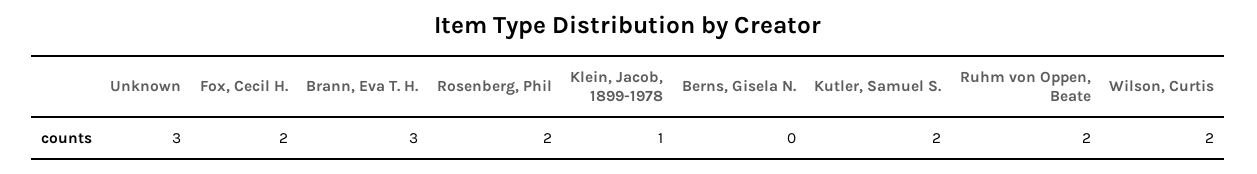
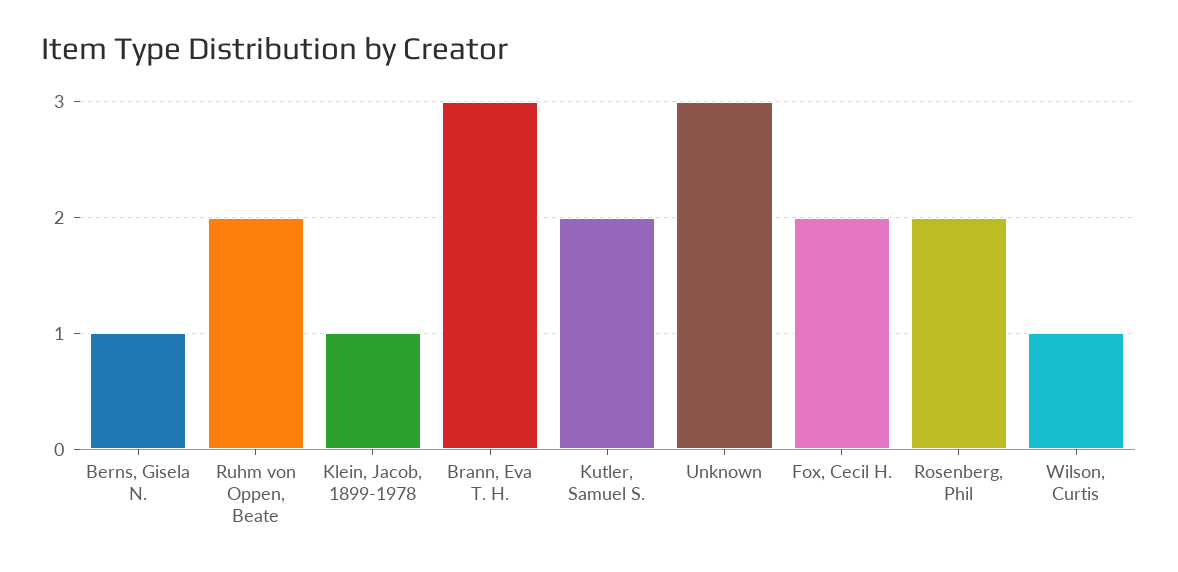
Berns, Gisela N.: 0 -> 1
Wilson, Curtis: 2 -> 1

